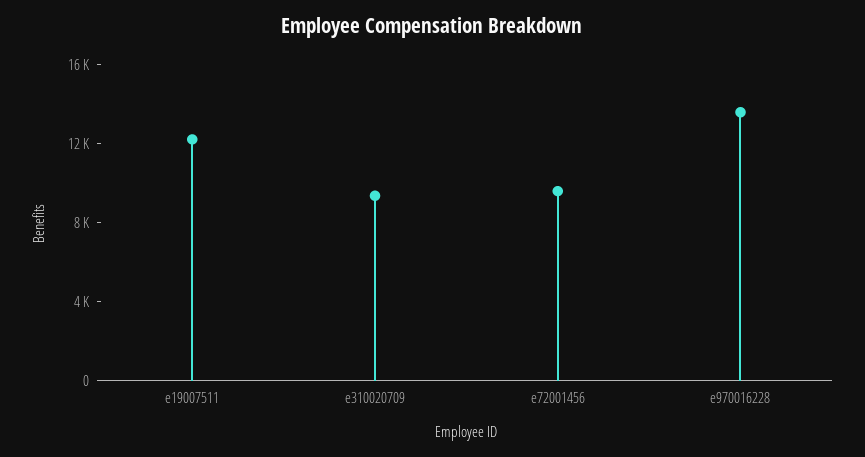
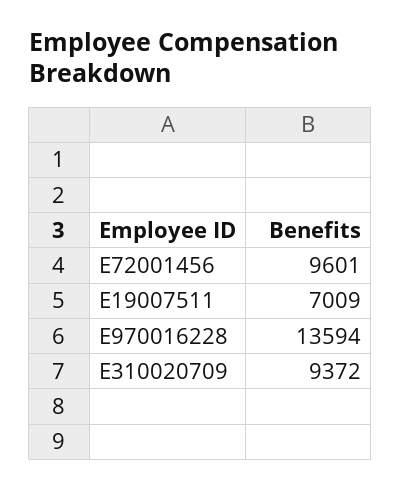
e19007511: 12000 -> 7009

